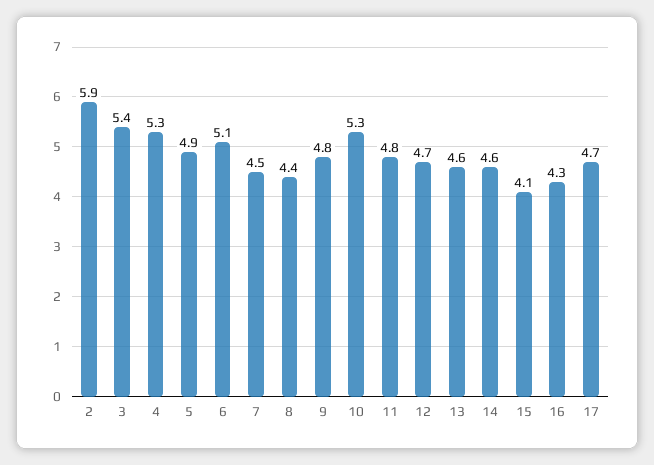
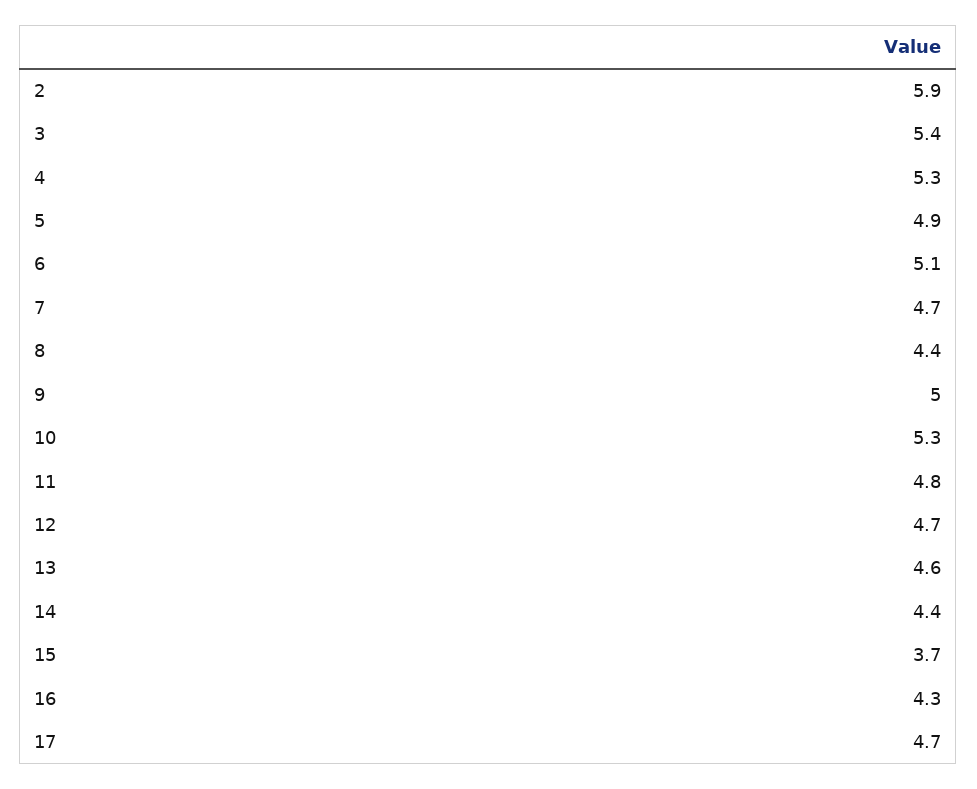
7: 4.5 -> 4.7
9: 4.8 -> 5
14: 4.6 -> 4.4
15: 4.1 -> 3.7

